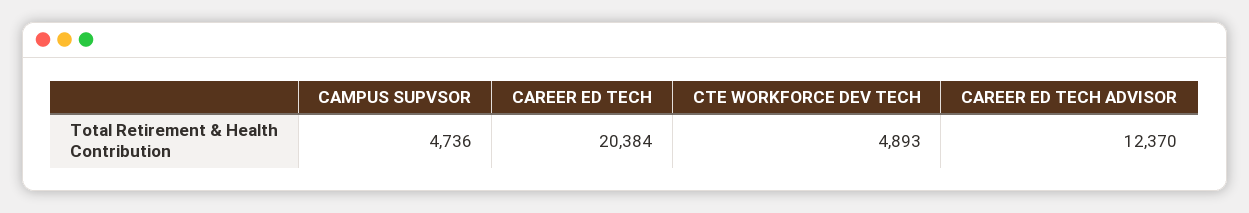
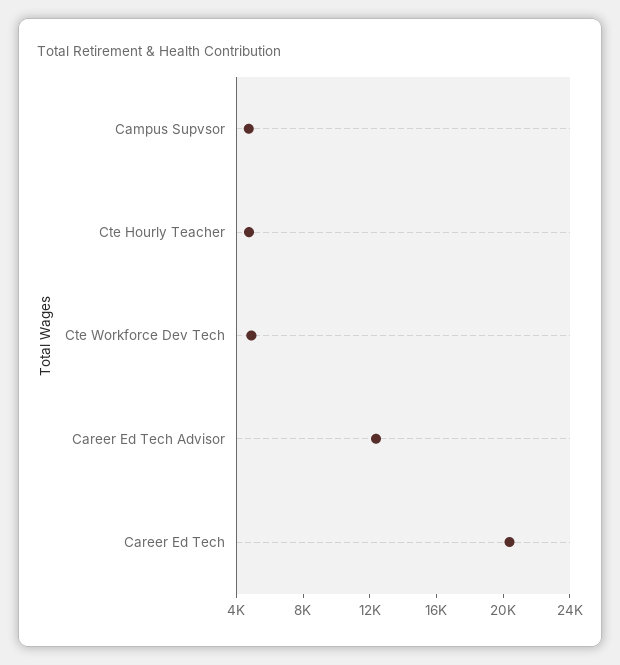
Cte Hourly Teacher: none -> 5000

